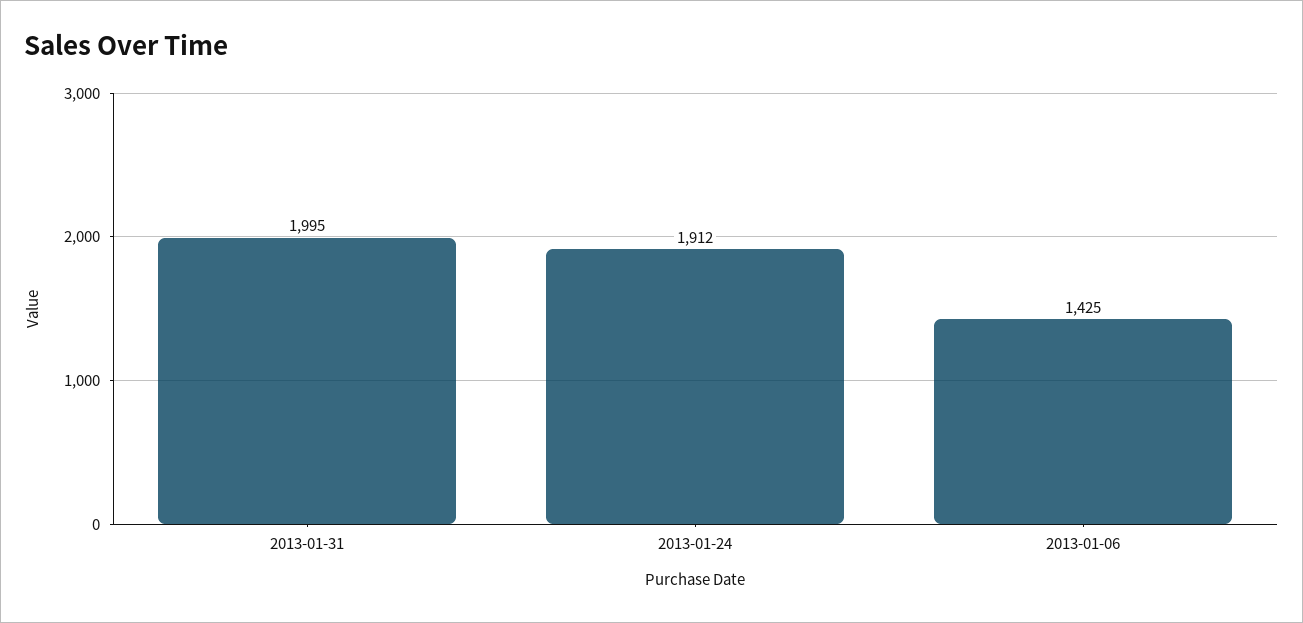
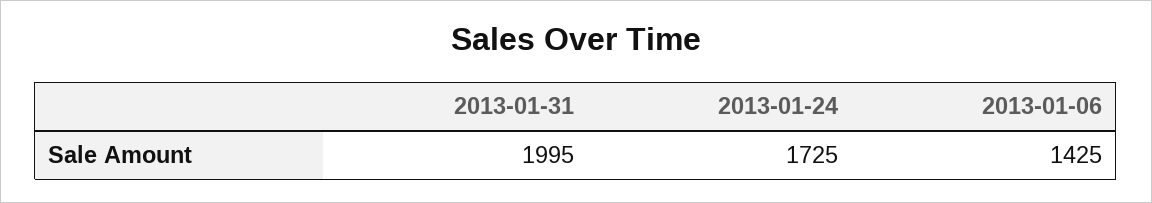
2013-01-24: 1912 -> 1725

